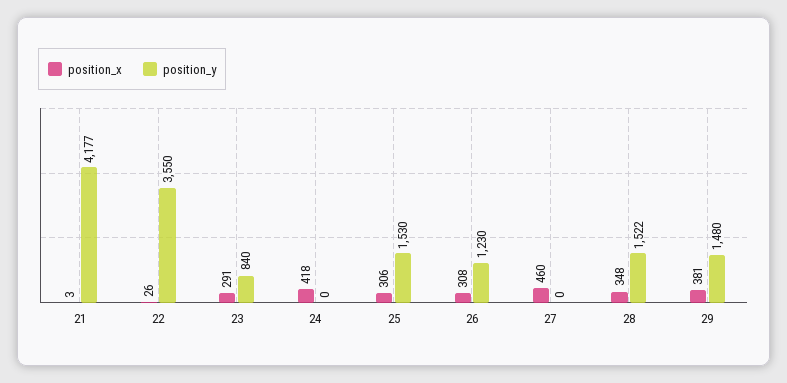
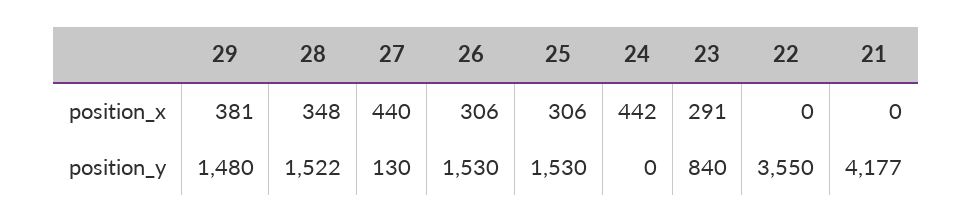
position_x, 21: 3 -> 0
position_x, 22: 26 -> 0
position_x, 24: 418 -> 442
position_x, 26: 308 -> 306
position_y, 26: 1230 -> 1530
position_x, 27: 460 -> 440
position_y, 27: 0 -> 130

